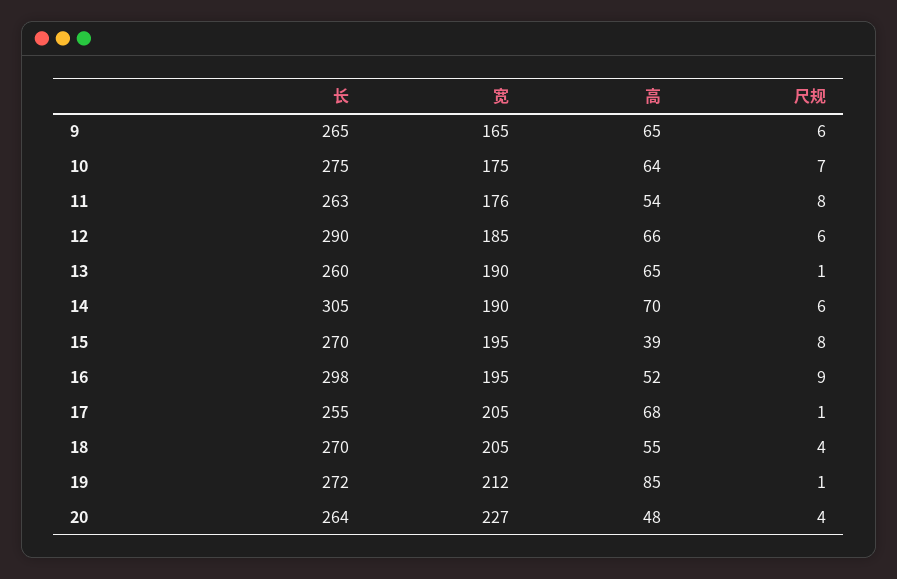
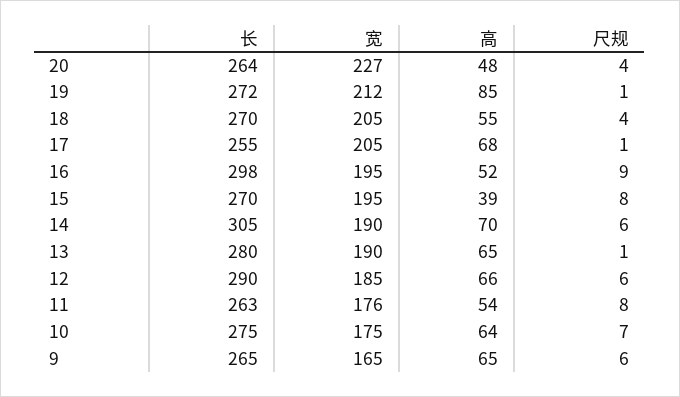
长, 13: 260 -> 280

